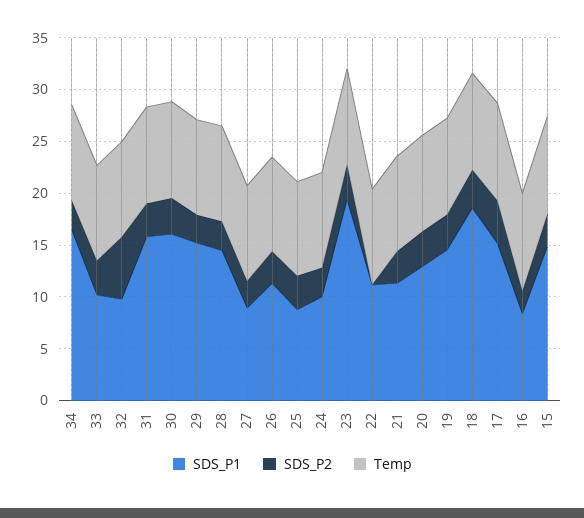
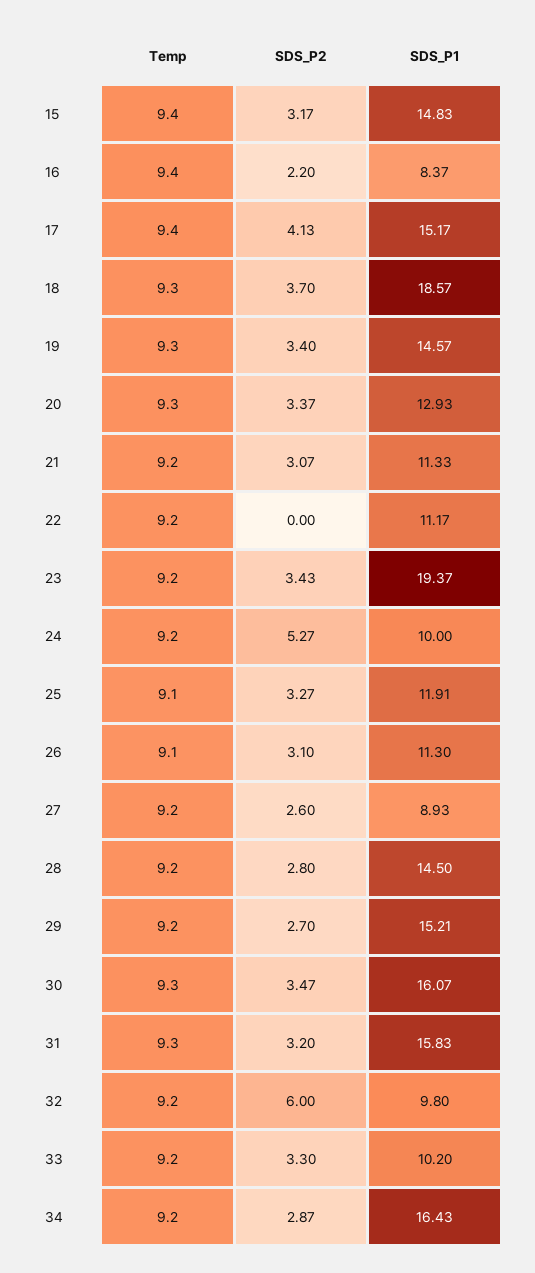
SDS_P1, 25: 9 -> 11.91
SDS_P2, 24: 3 -> 5.27

